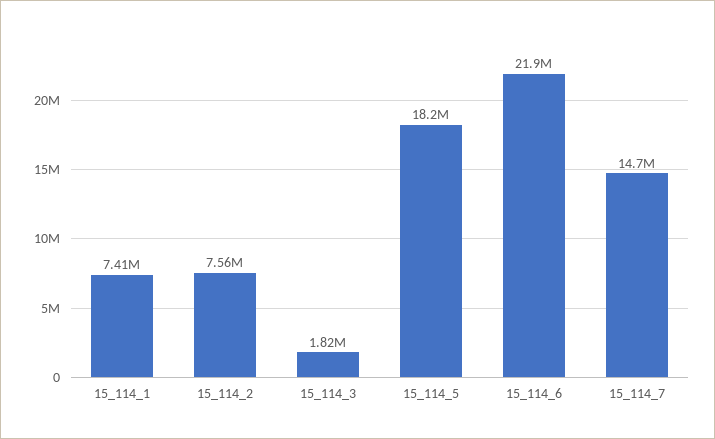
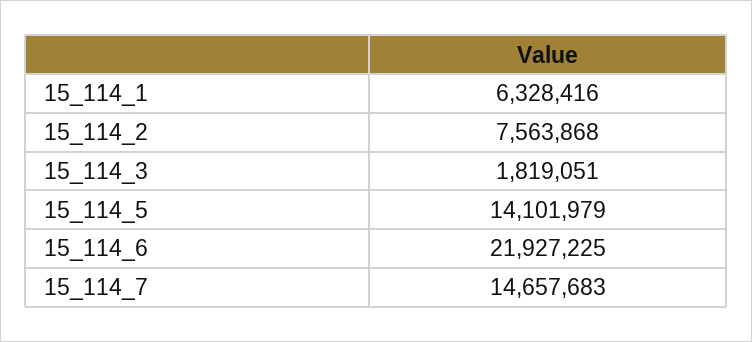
15_114_1: 7410000 -> 6328416
15_114_5: 18200000 -> 14101979

